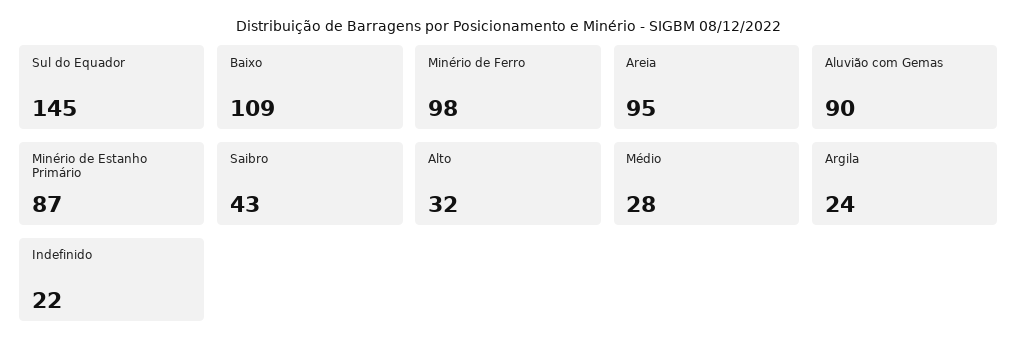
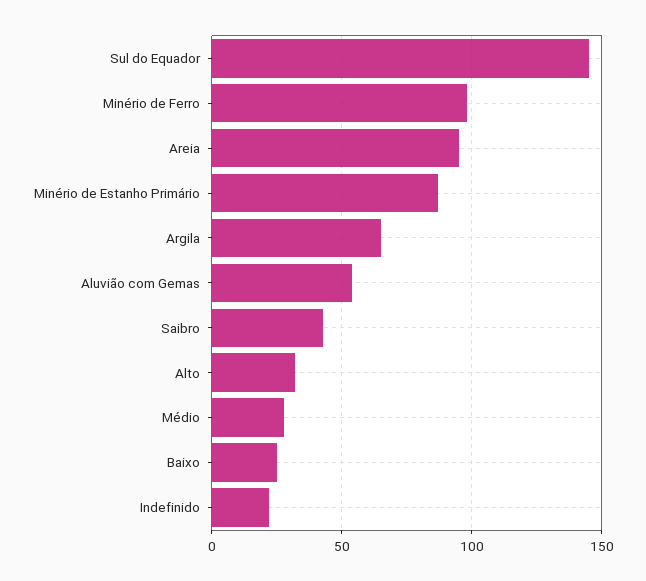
Baixo: 109 -> 25
Aluvião com Gemas: 90 -> 55
Argila: 24 -> 65

